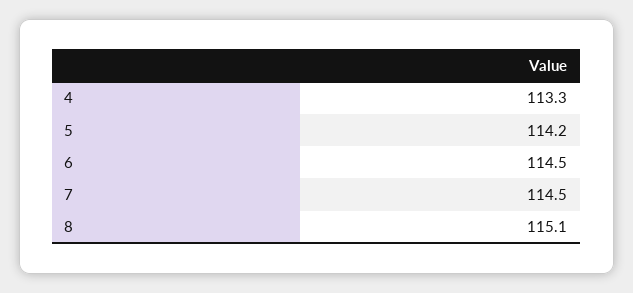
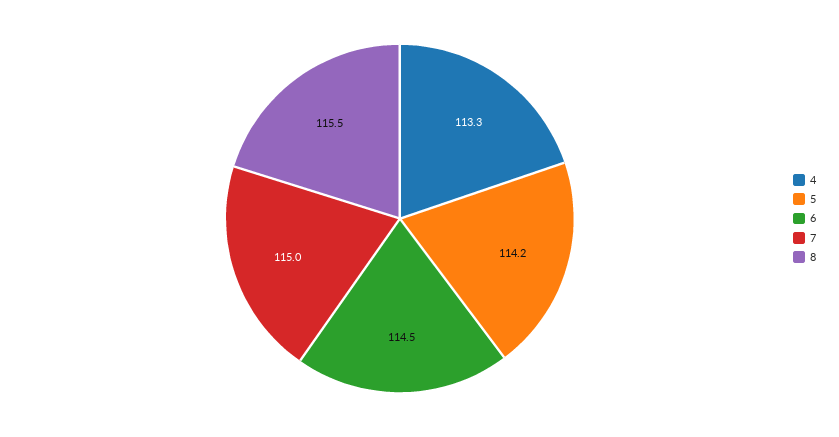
7: 114.5 -> 115
8: 115.1 -> 115.5

